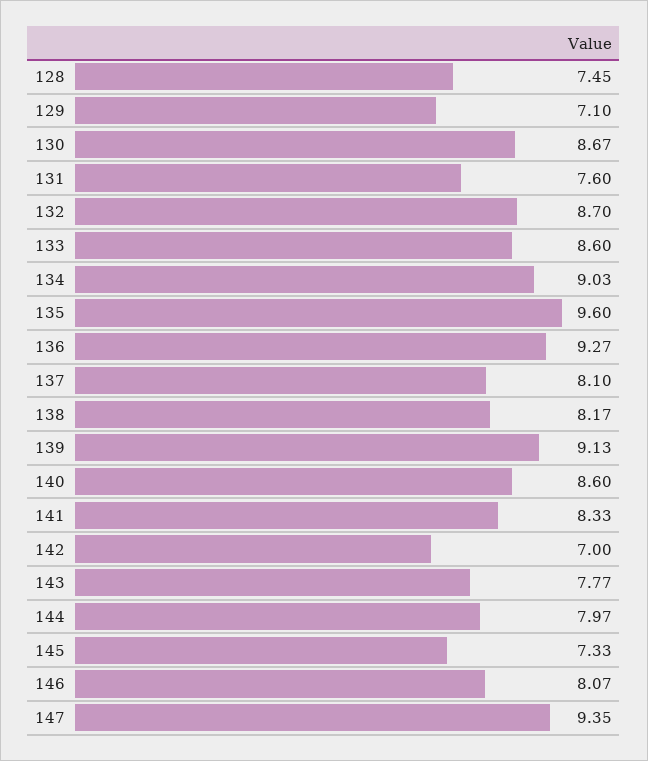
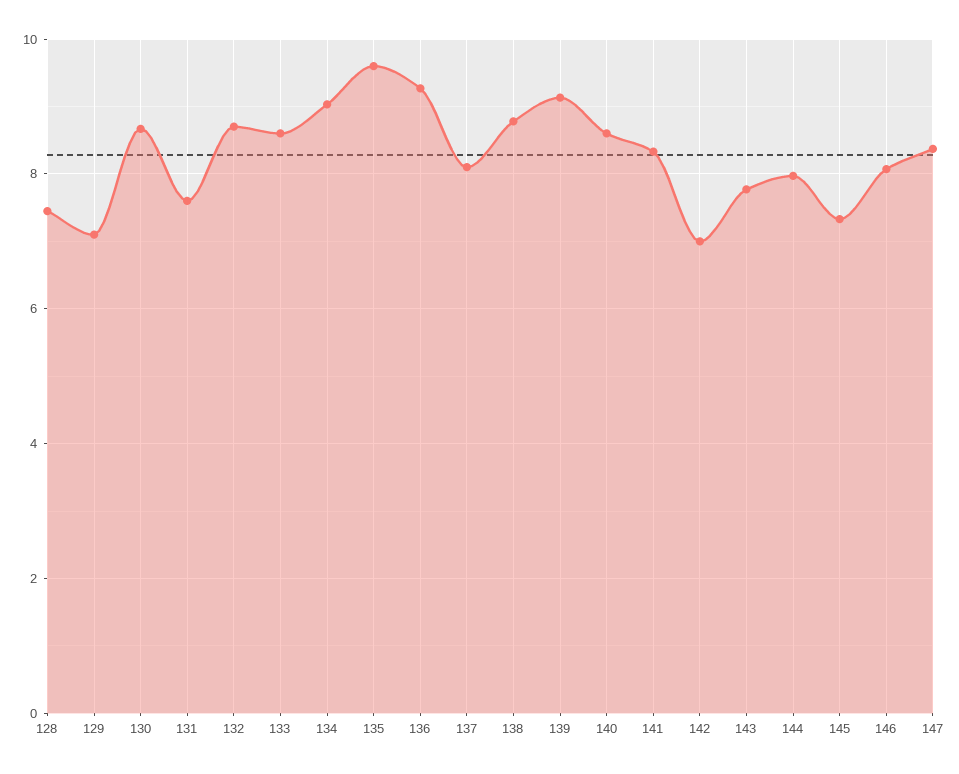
138: 8.17 -> 8.8
147: 9.35 -> 8.4

